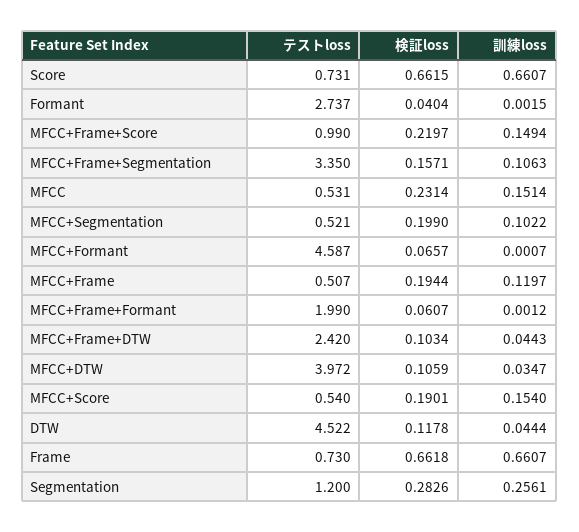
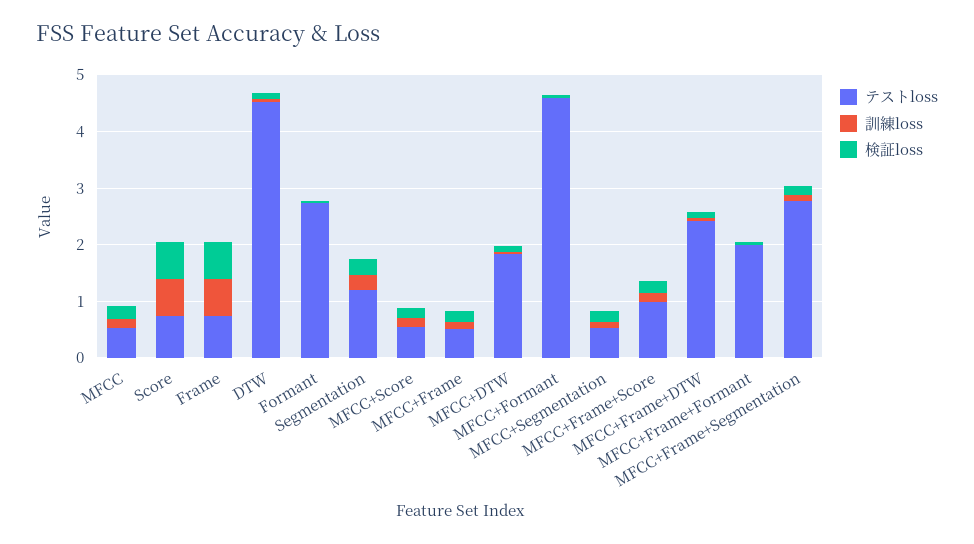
テストloss, MFCC+Frame+Segmentation: 3.35 -> 2.8
テストloss, MFCC+DTW: 3.972 -> 1.8

